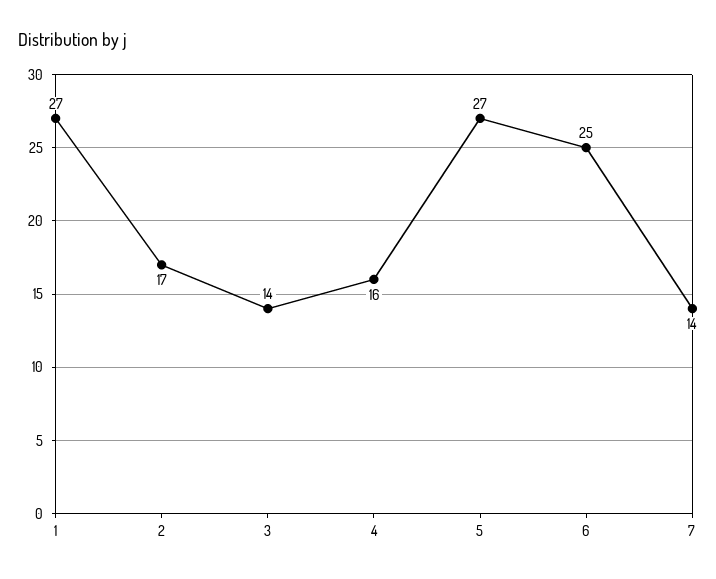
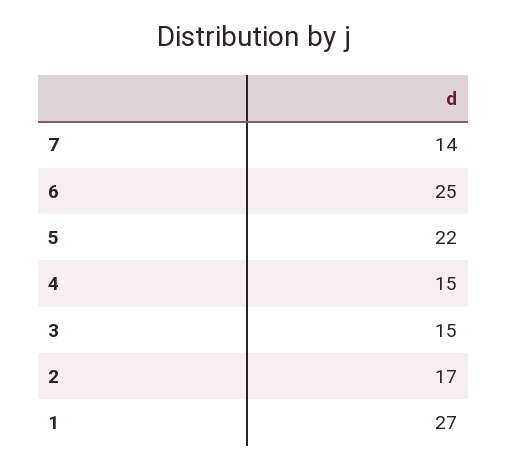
3: 14 -> 15
4: 16 -> 15
5: 27 -> 22

